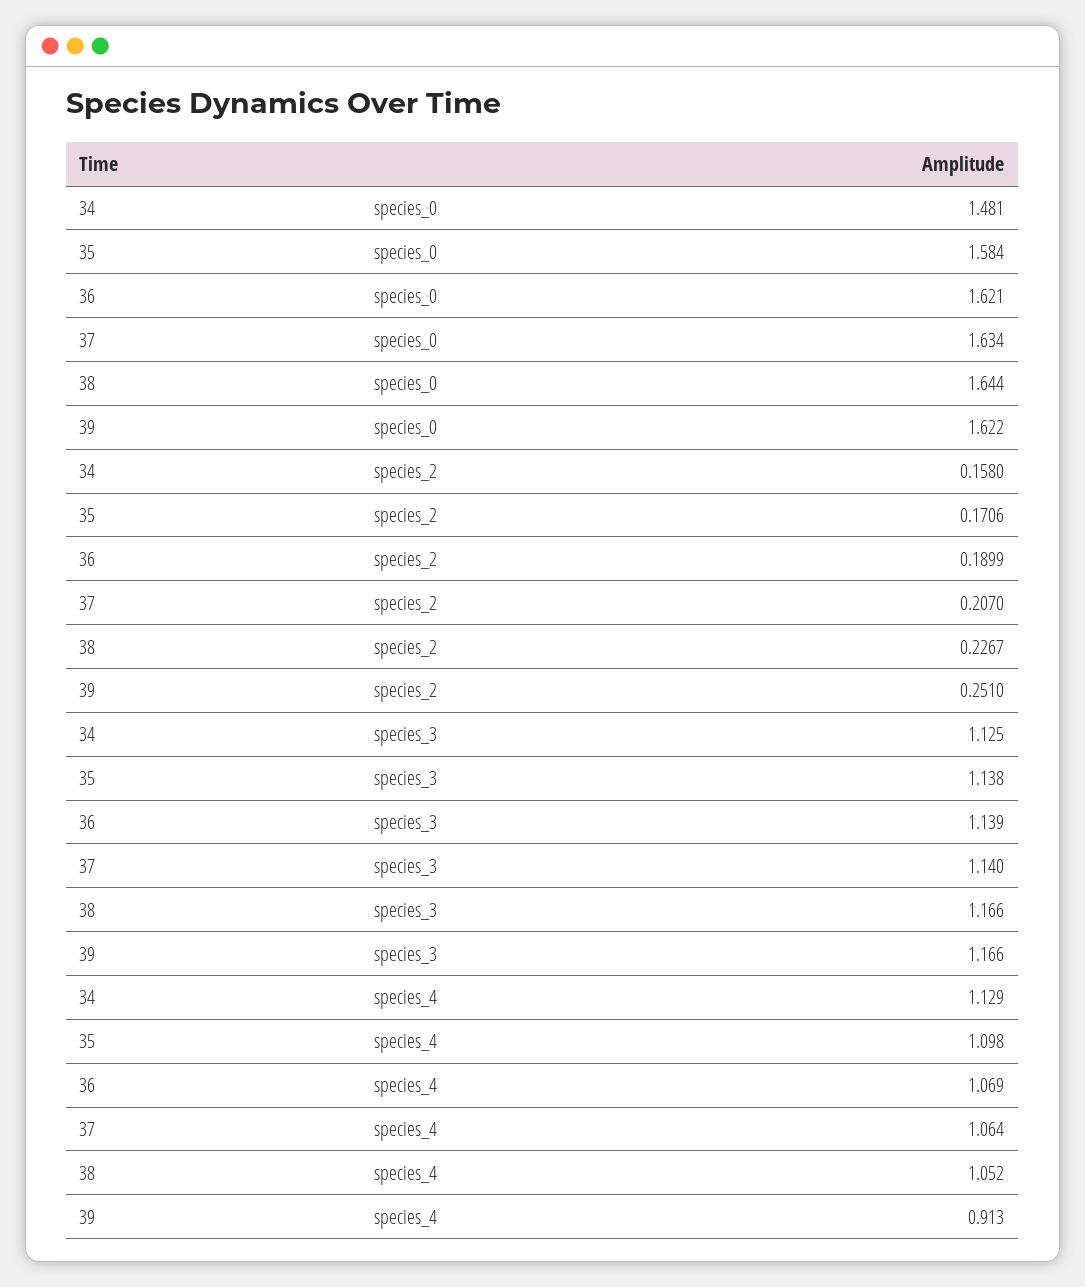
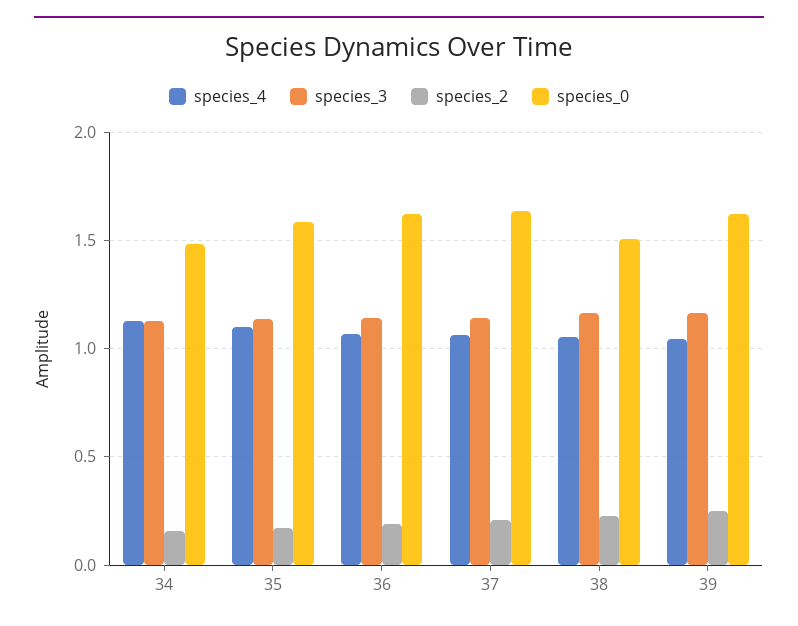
species_0, 38: 1.644 -> 1.5
species_4, 39: 0.913 -> 1.05

